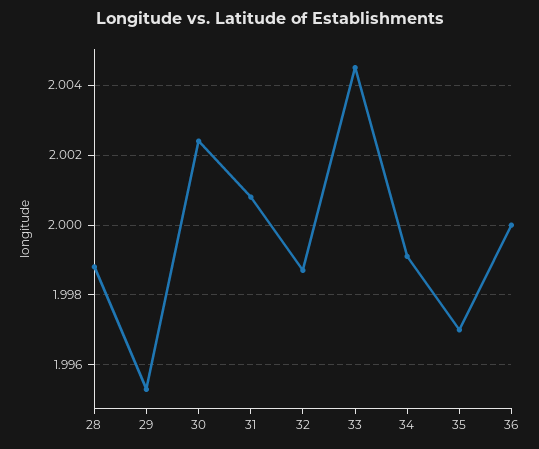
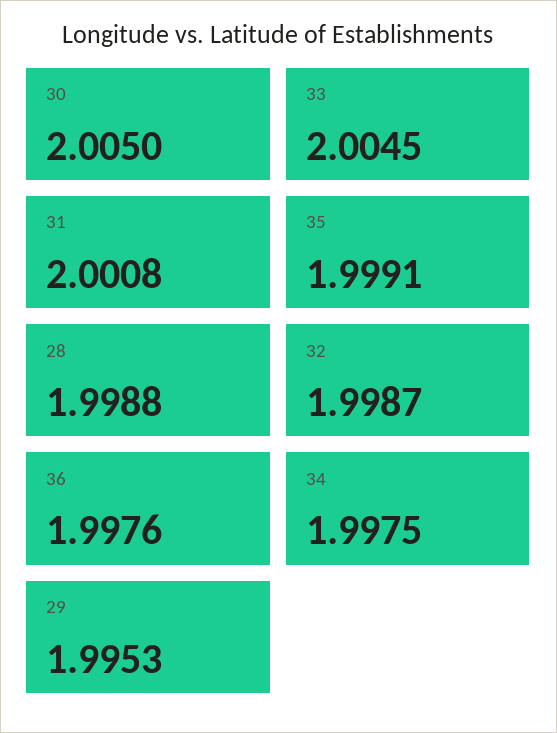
30: 2.0025 -> 2.005
34: 1.999 -> 1.9975
35: 1.997 -> 1.9991
36: 2 -> 1.9976

